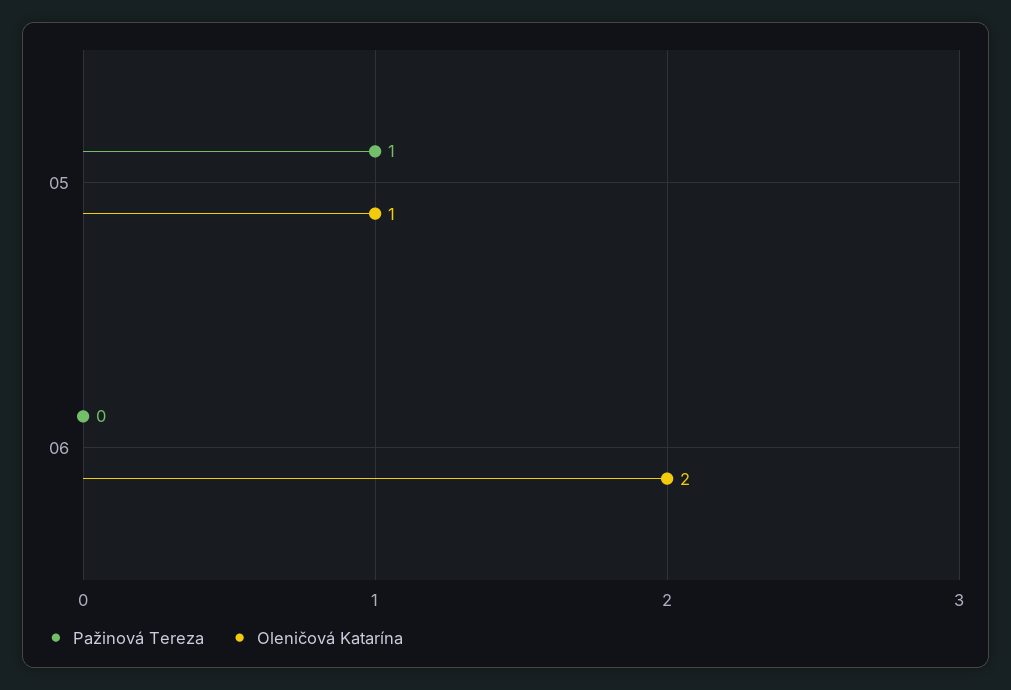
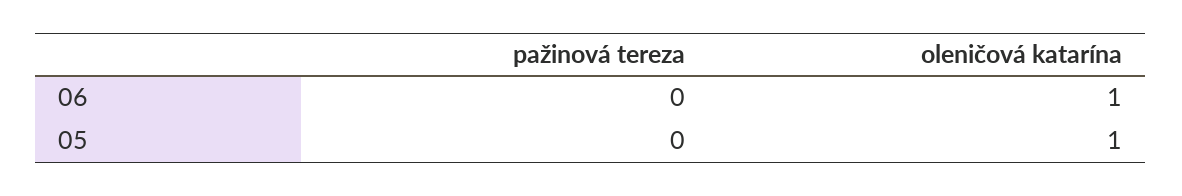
Pažinová Tereza, 05: 1 -> 0
Oleničová Katarína, 06: 2 -> 1

